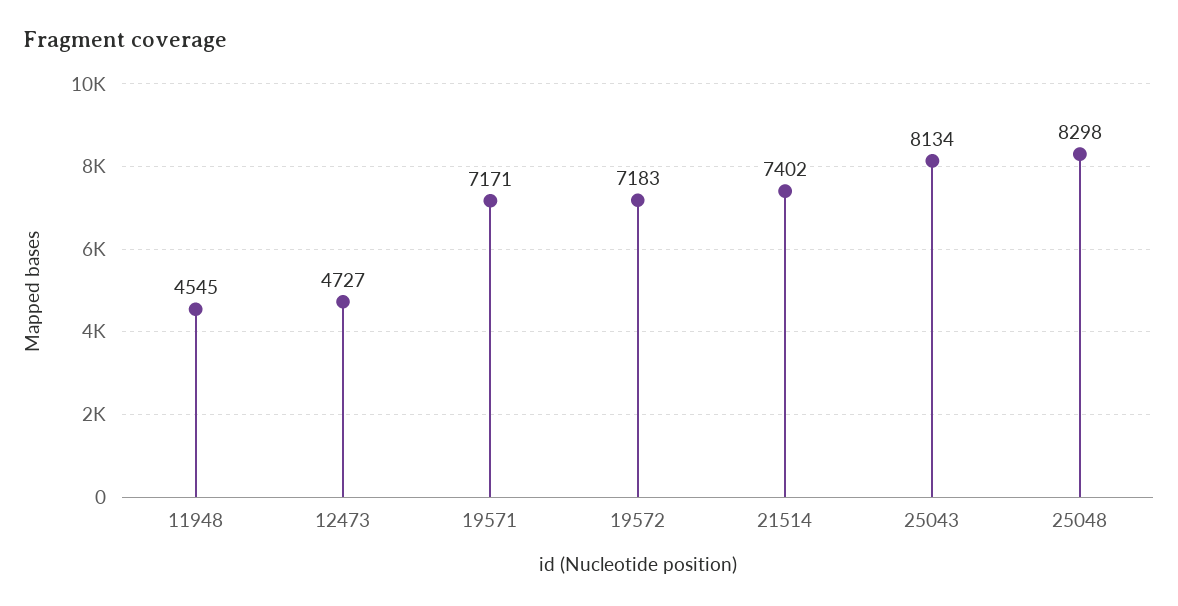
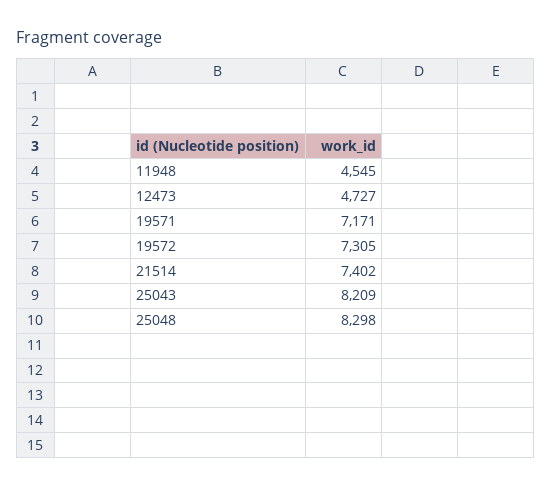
19572: 7183 -> 7305
25043: 8134 -> 8209

